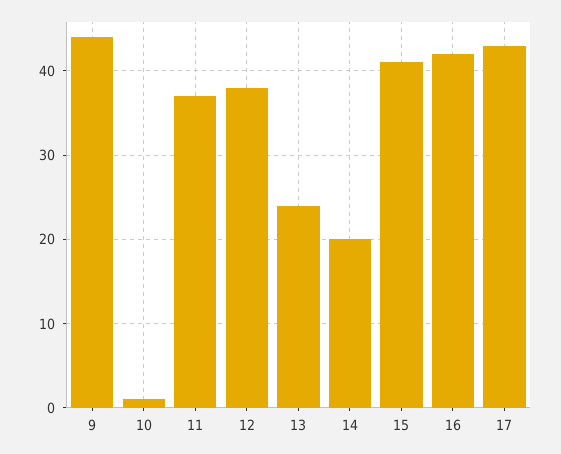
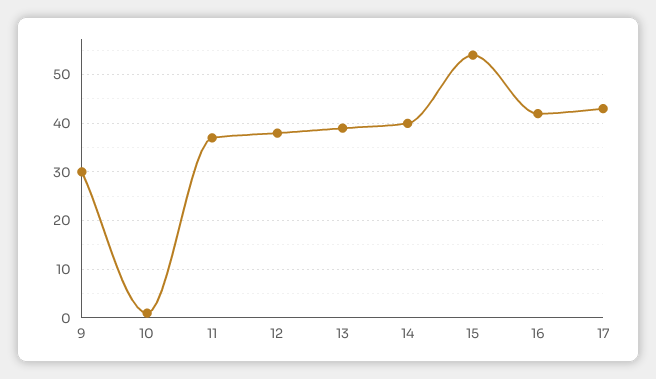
9: 44 -> 30
13: 24 -> 40
14: 20 -> 40
15: 41 -> 55

